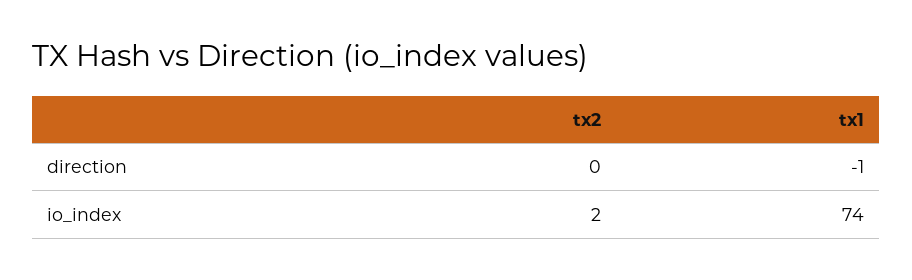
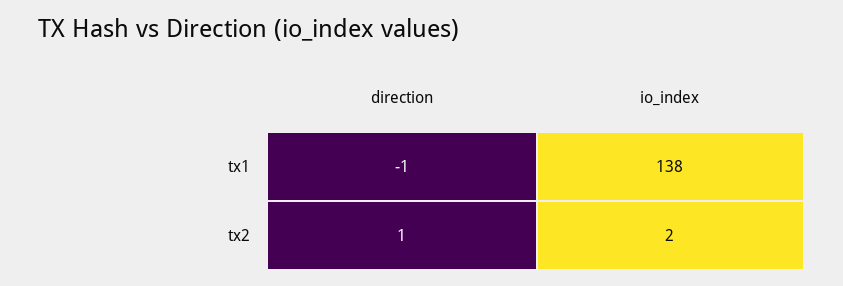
tx2, direction: 0 -> 1
tx1, io_index: 74 -> 138

